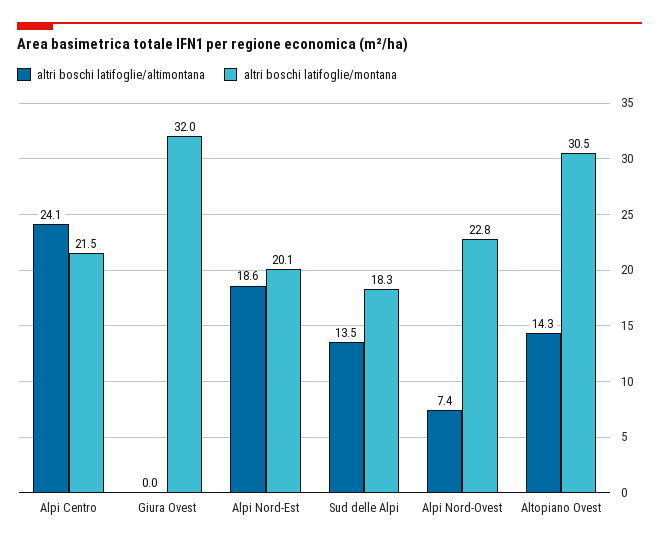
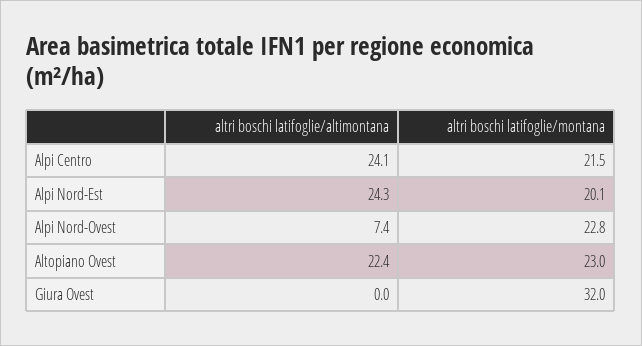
altri boschi latifoglie/altimontana, Alpi Nord-Est: 18.6 -> 24.3
altri boschi latifoglie/altimontana, Sud delle Alpi: 13.5 -> none
altri boschi latifoglie/montana, Sud delle Alpi: 18.3 -> none
altri boschi latifoglie/altimontana, Altopiano Ovest: 14.3 -> 22.4
altri boschi latifoglie/montana, Altopiano Ovest: 30.5 -> 23

